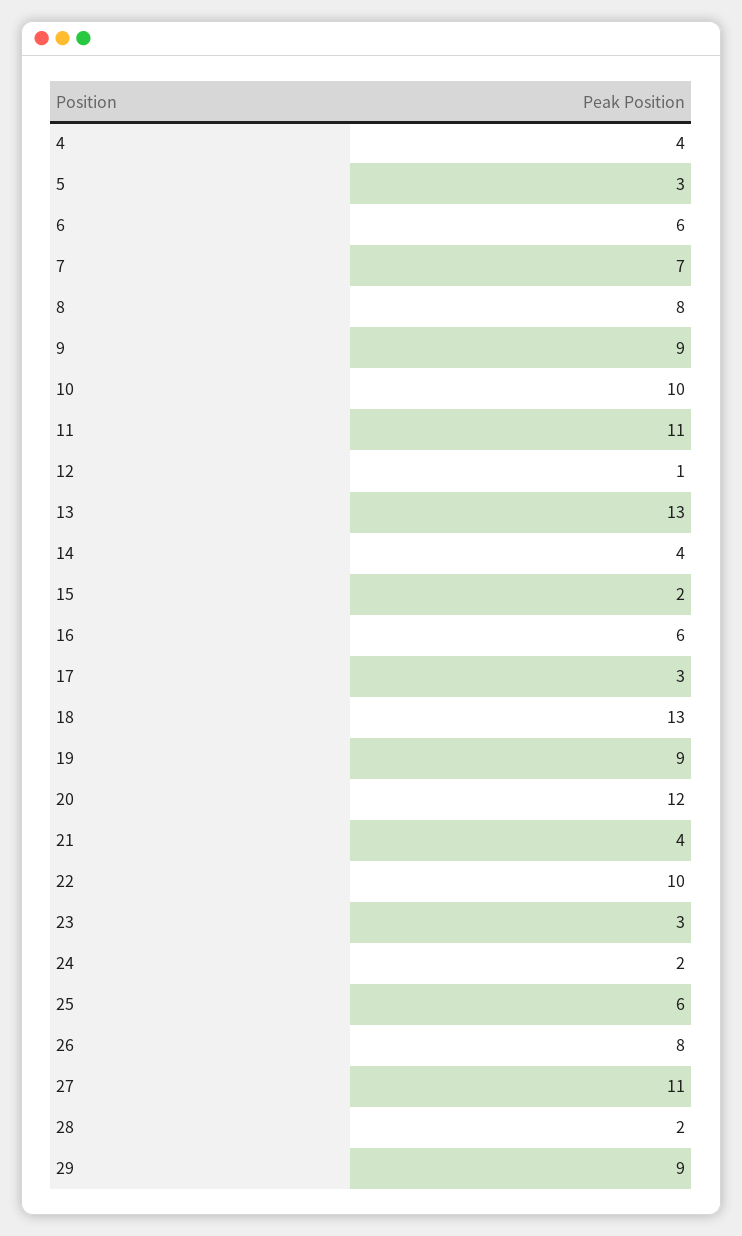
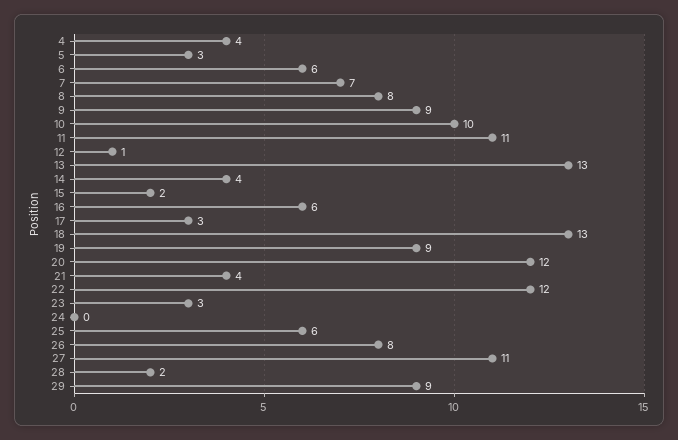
22: 10 -> 12
24: 2 -> 0

